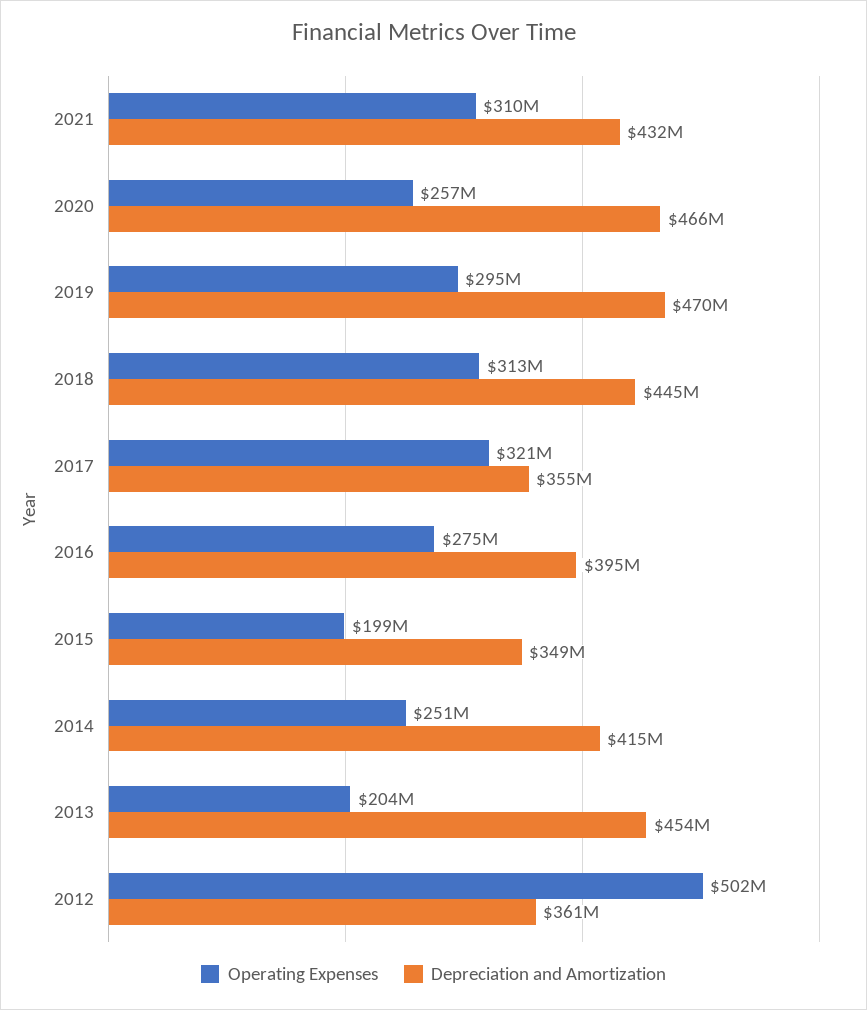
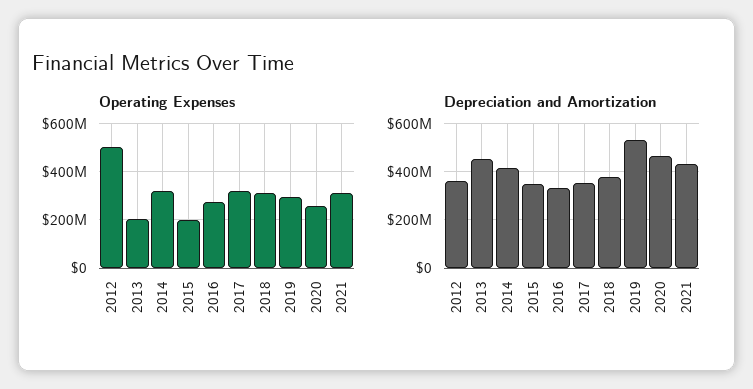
Depreciation and Amortization, 2019: 470000000 -> 525000000
Depreciation and Amortization, 2018: 445000000 -> 375000000
Depreciation and Amortization, 2016: 395000000 -> 325000000
Operating Expenses, 2014: 251000000 -> 325000000

